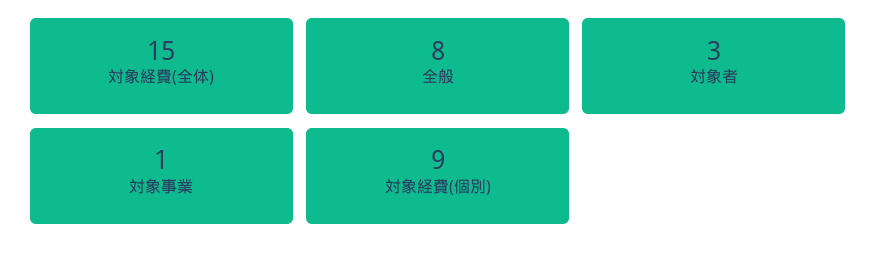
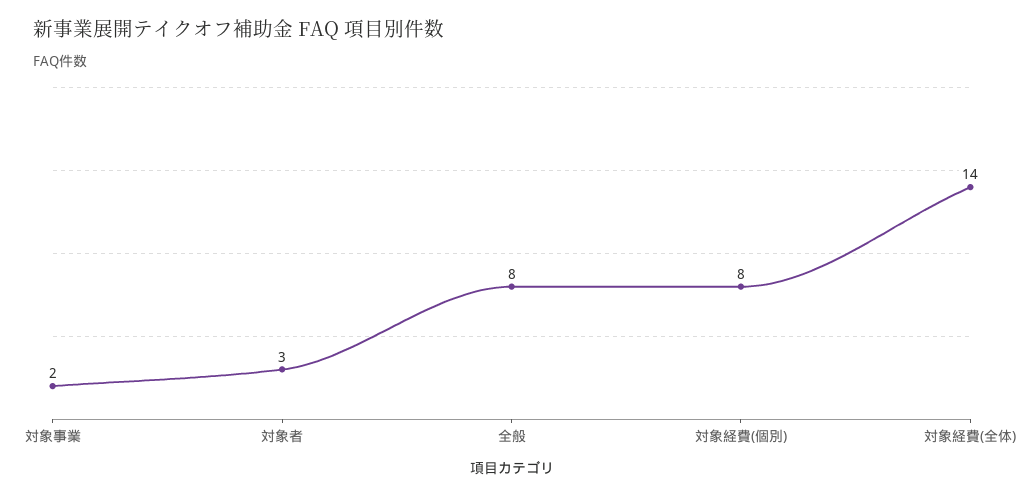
対象経費(全体): 15 -> 14
対象事業: 1 -> 2
対象経費(個別): 9 -> 8

